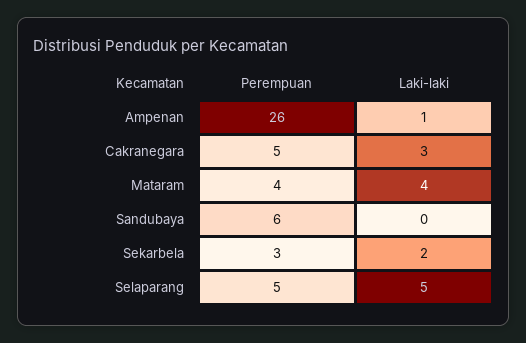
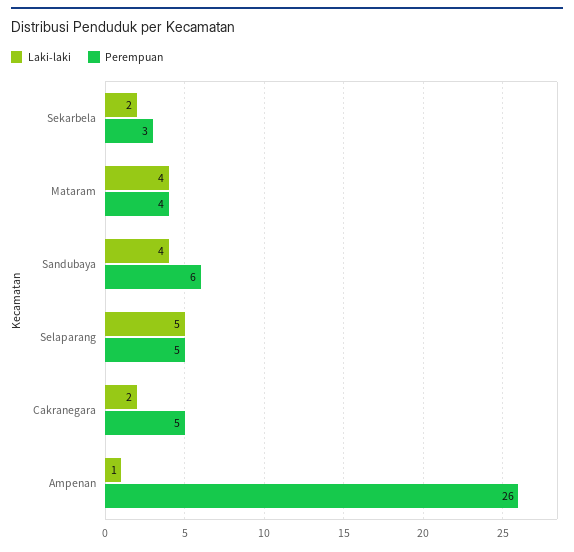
Laki-laki, Cakranegara: 3 -> 2
Laki-laki, Sandubaya: 0 -> 4

